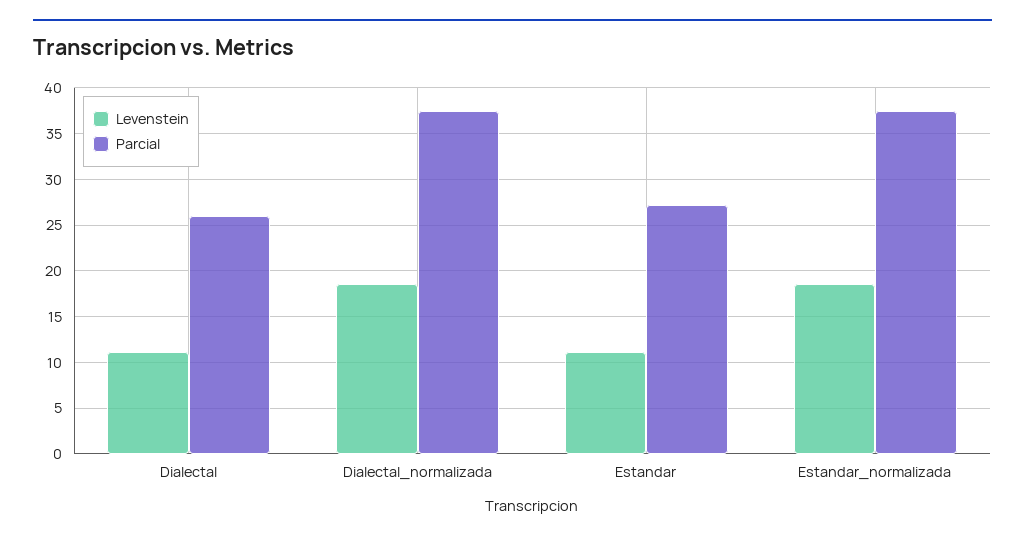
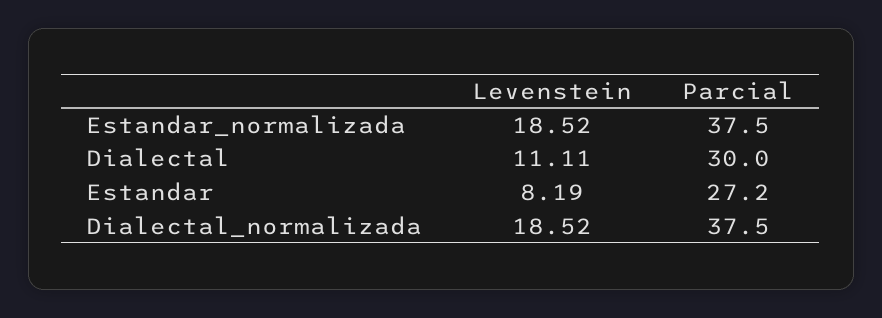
Parcial, Dialectal: 26 -> 30
Levenstein, Estandar: 11 -> 8.19

